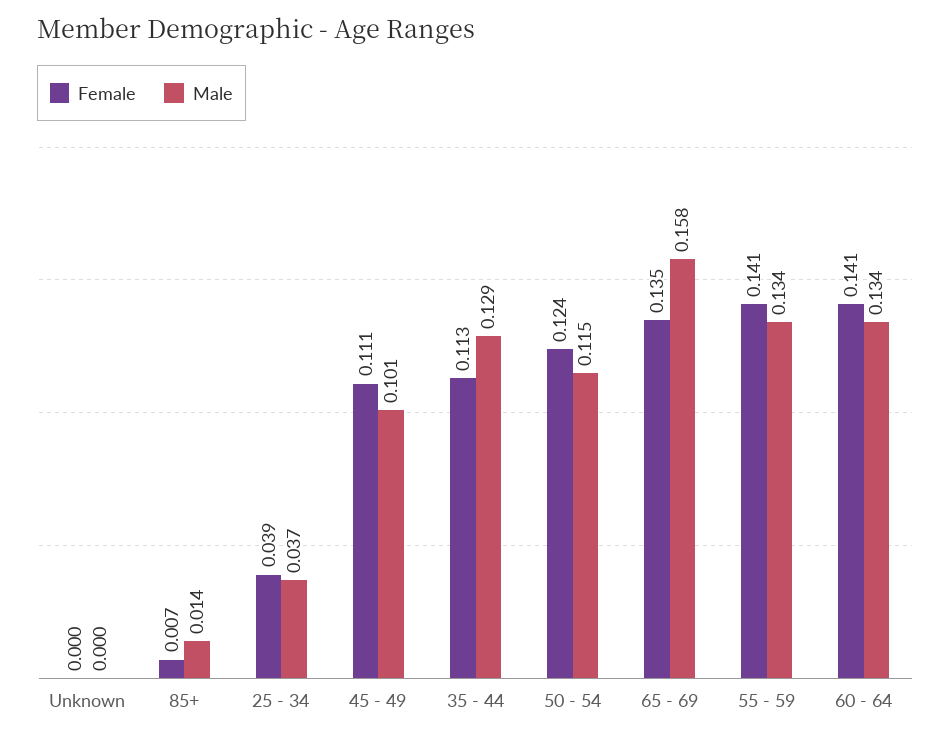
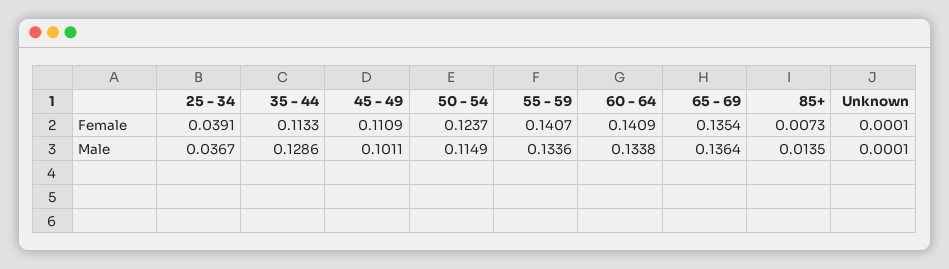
Male, 65 - 69: 0.158 -> 0.1364

